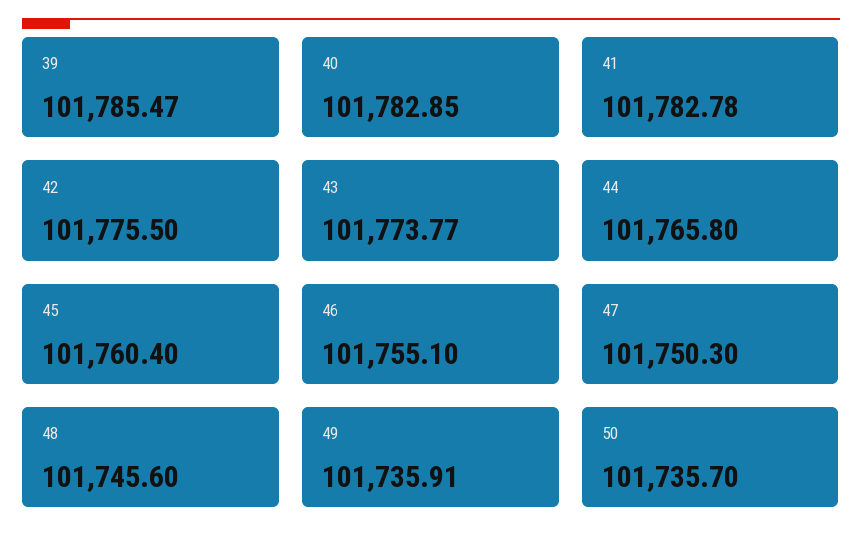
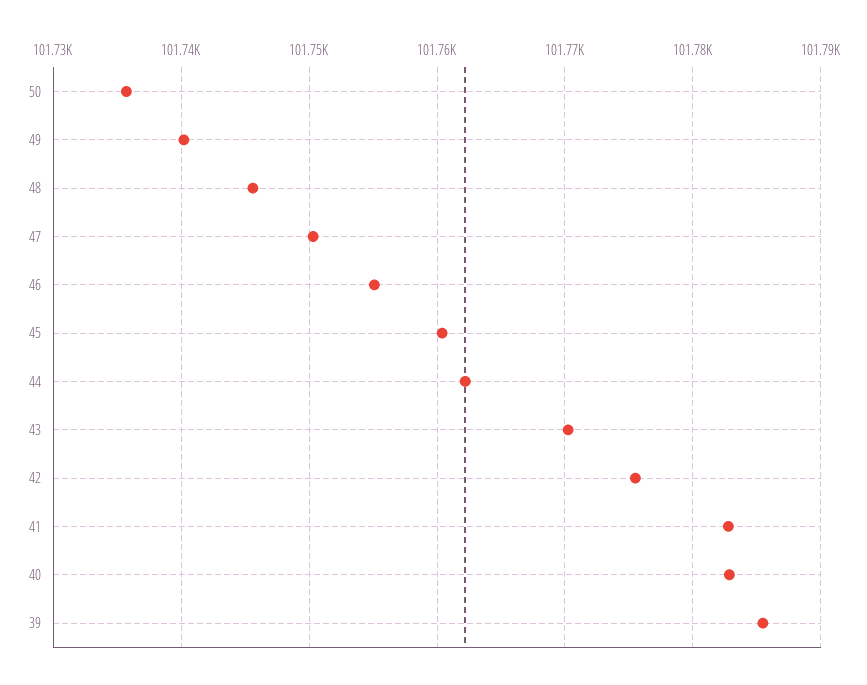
43: 101773.77 -> 101770
44: 101765.8 -> 101762
49: 101735.91 -> 101740

